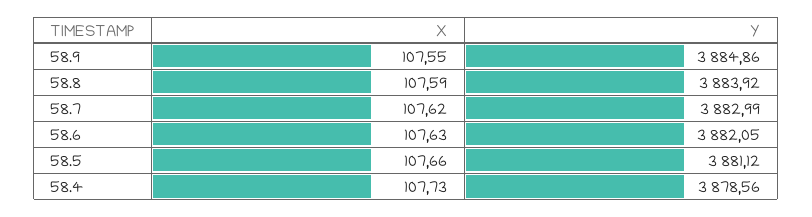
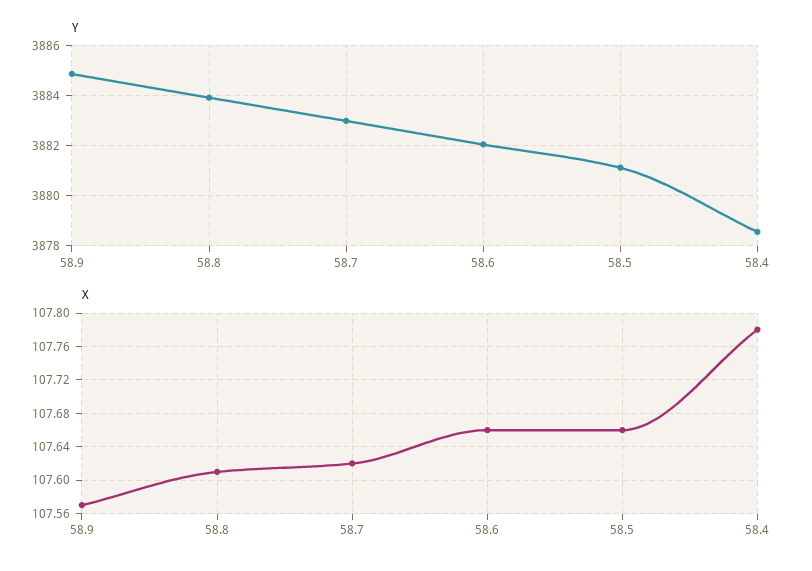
X, 58.9: 107.55 -> 107.57
X, 58.8: 107.59 -> 107.61
X, 58.6: 107.63 -> 107.66
X, 58.4: 107.73 -> 107.78

